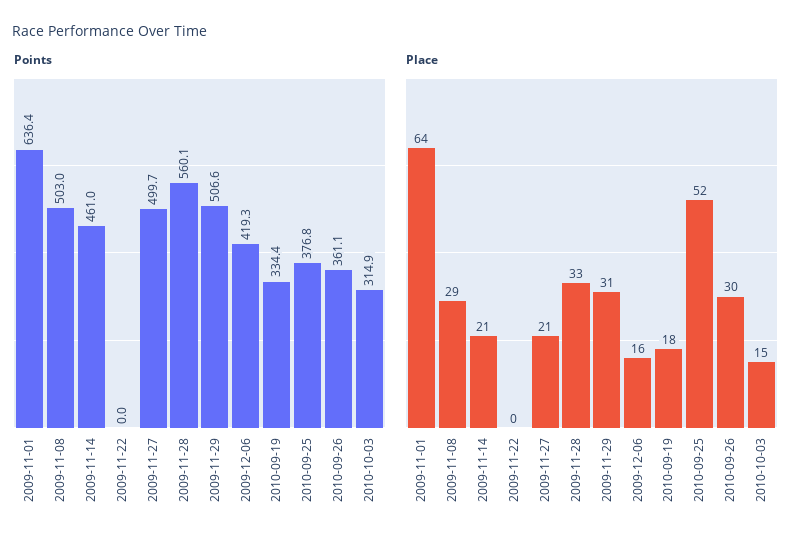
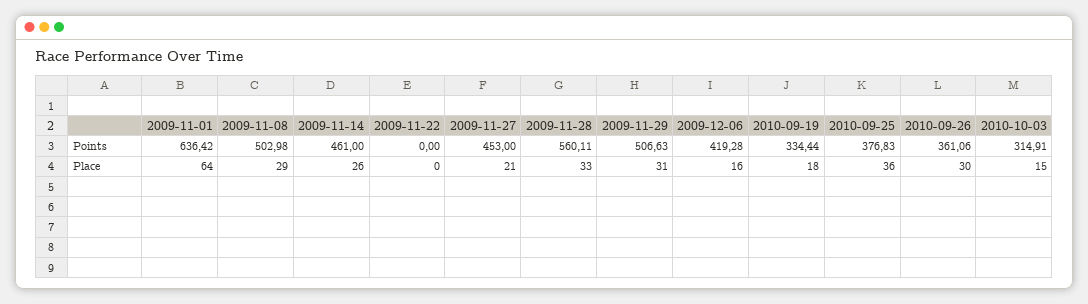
Points, 2009-11-27: 499.7 -> 453
Place, 2009-11-14: 21 -> 26
Place, 2010-09-25: 52 -> 36

